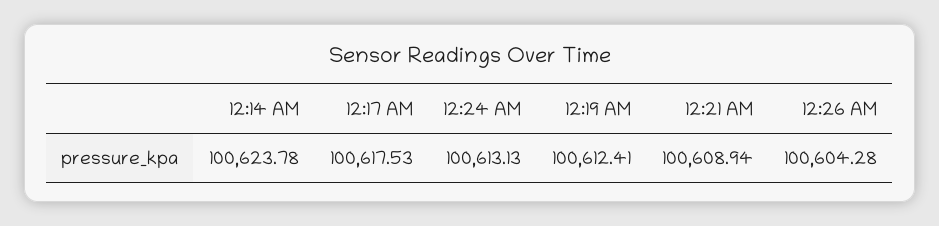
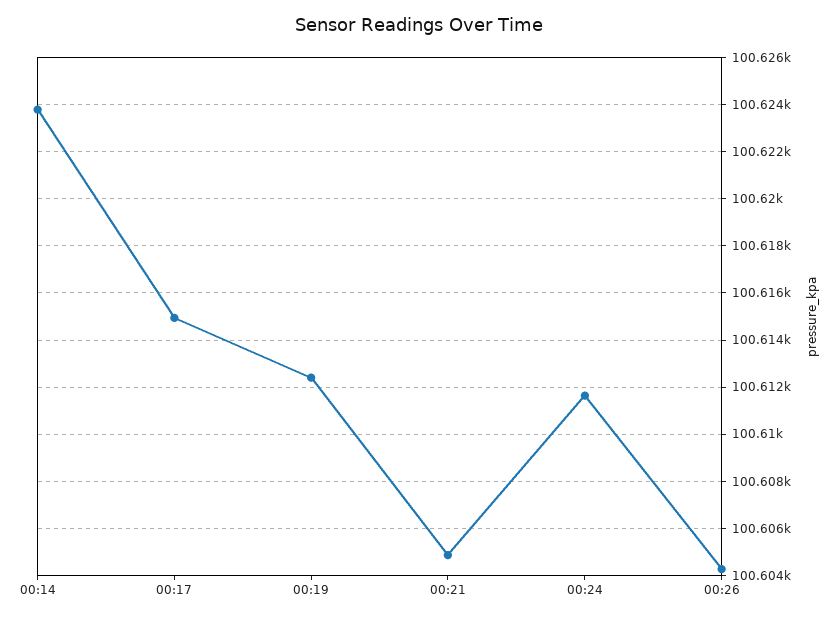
12:17 AM: 100617.53 -> 100615
12:24 AM: 100613.13 -> 100611.5
12:21 AM: 100608.94 -> 100605

